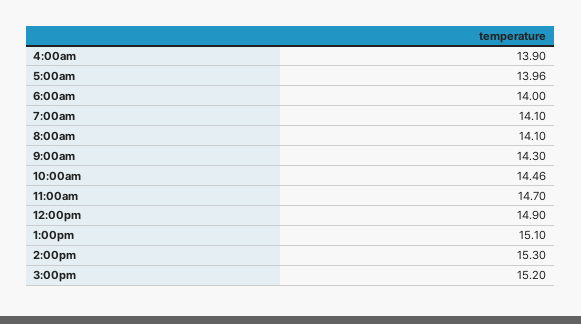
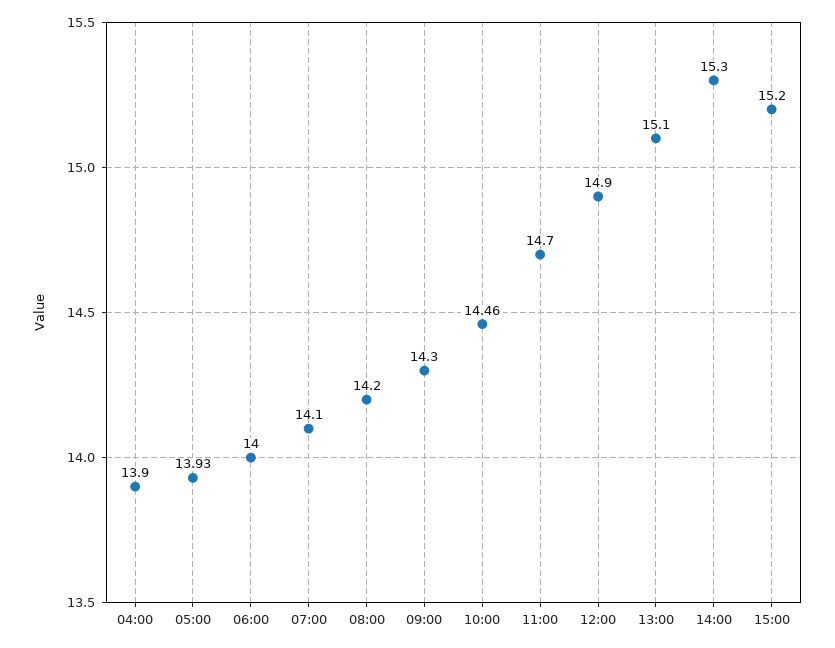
5:00am: 13.96 -> 13.93
8:00am: 14.1 -> 14.2

